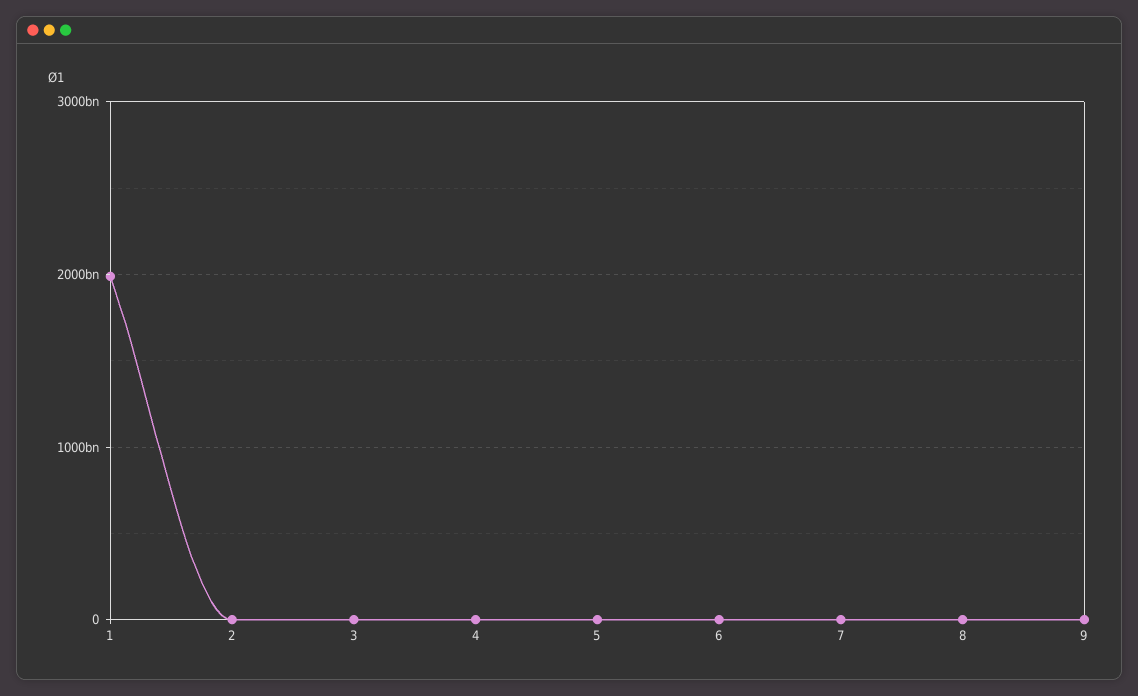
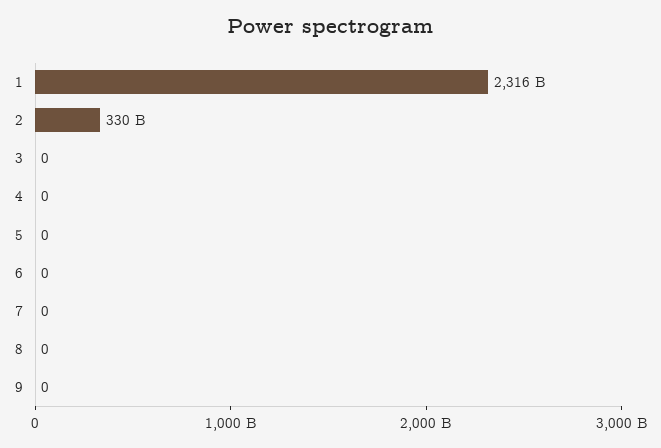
1: 2000000000000 -> 2316000000000
2: 0 -> 330000000000

